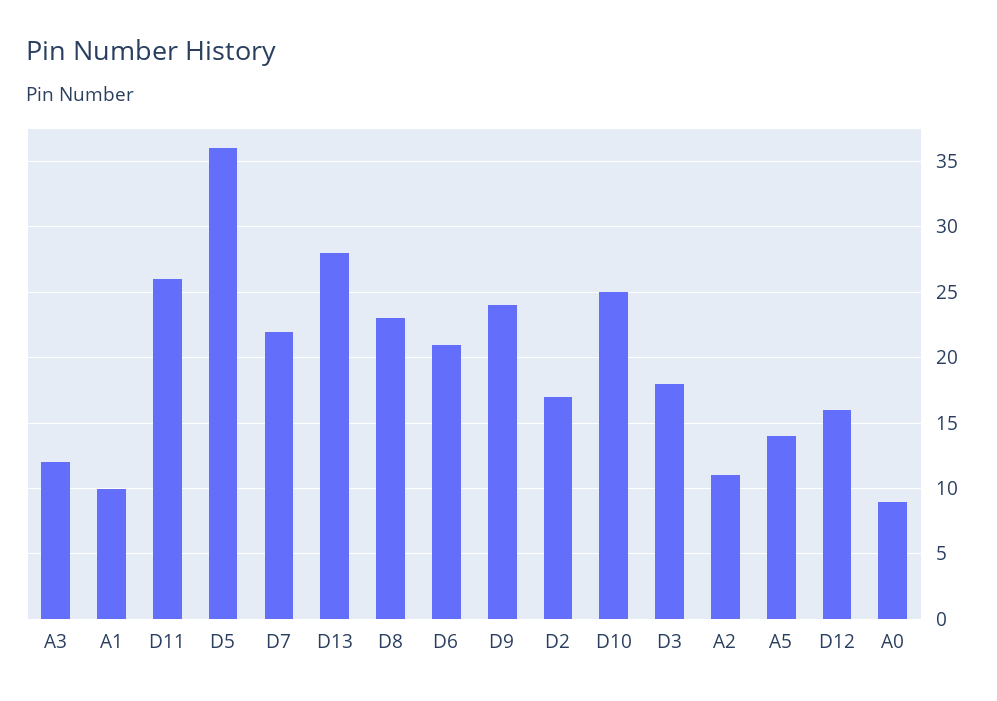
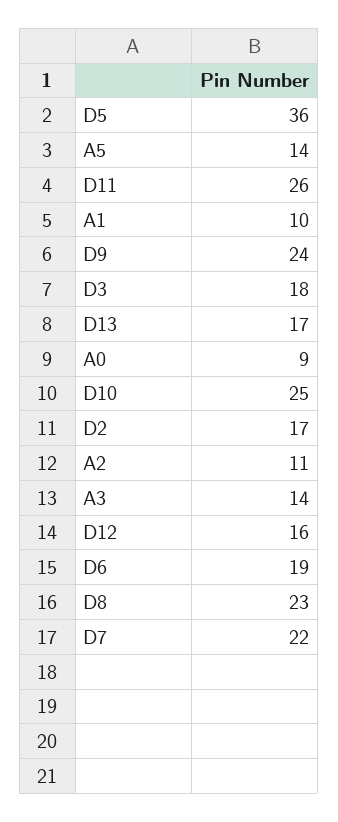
A3: 12 -> 14
D13: 28 -> 17
D6: 21 -> 19

